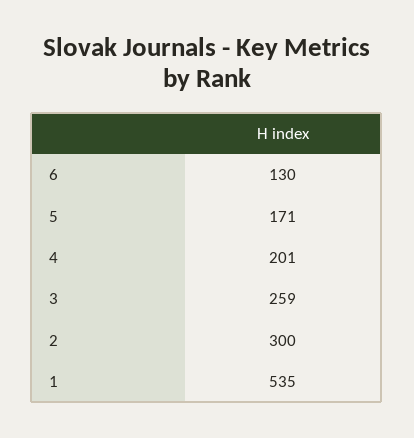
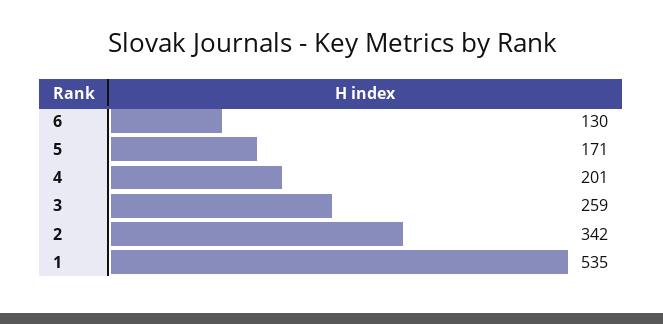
2: 300 -> 342

